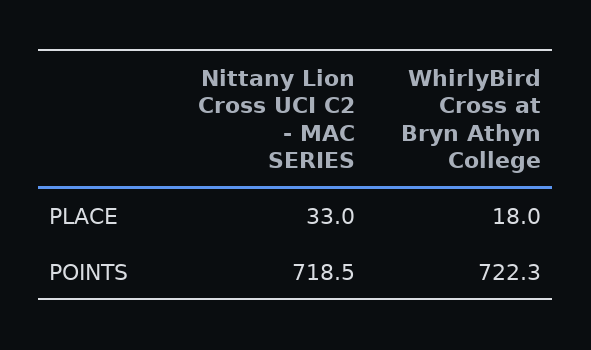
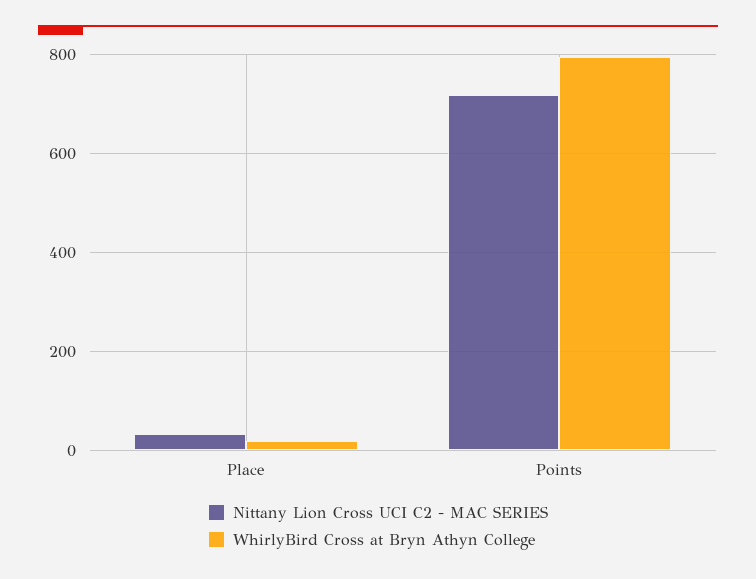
WhirlyBird Cross at Bryn Athyn College, POINTS: 722.3 -> 800

